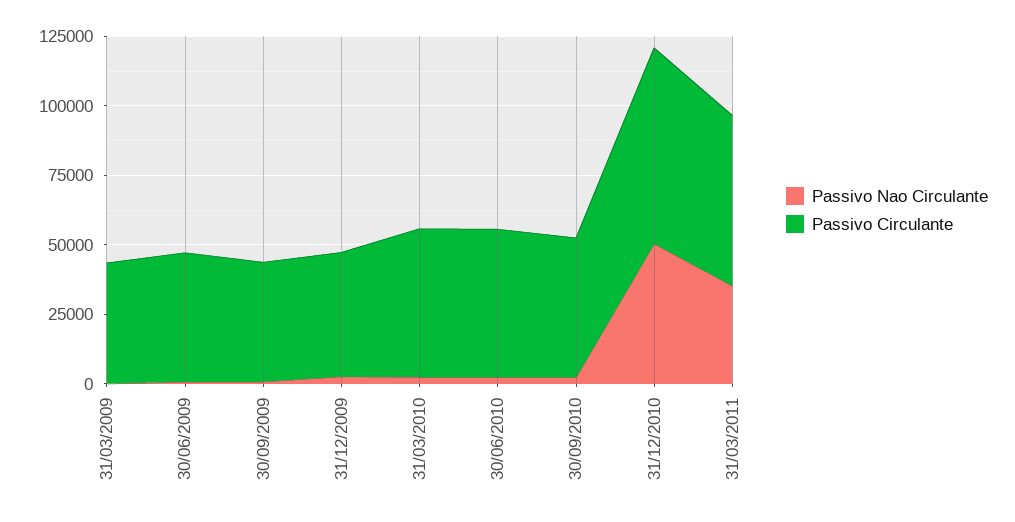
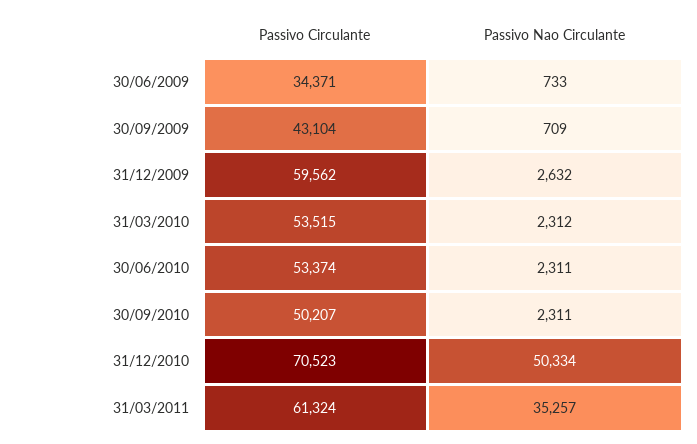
Passivo Nao Circulante, 31/03/2009: 0 -> none
Passivo Circulante, 31/03/2009: 45000 -> none
Passivo Circulante, 30/06/2009: 45000 -> 34371
Passivo Circulante, 31/12/2009: 45000 -> 59562

